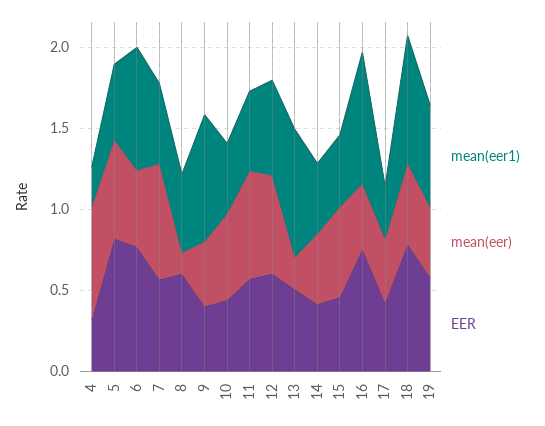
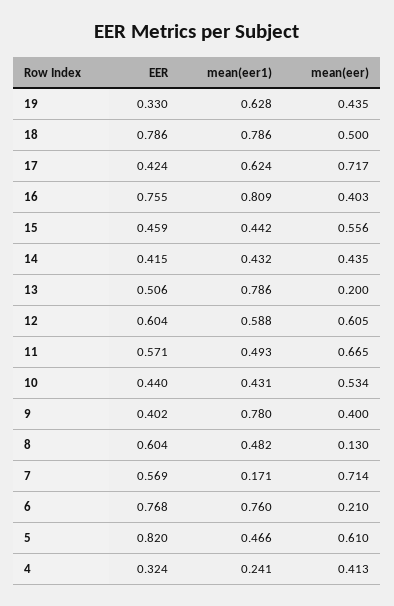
mean(eer), 4: 0.7 -> 0.413
mean(eer), 6: 0.5 -> 0.21
mean(eer1), 7: 0.5 -> 0.171
mean(eer1), 17: 0.3 -> 0.624
mean(eer), 17: 0.4 -> 0.717
EER, 19: 0.6 -> 0.33

